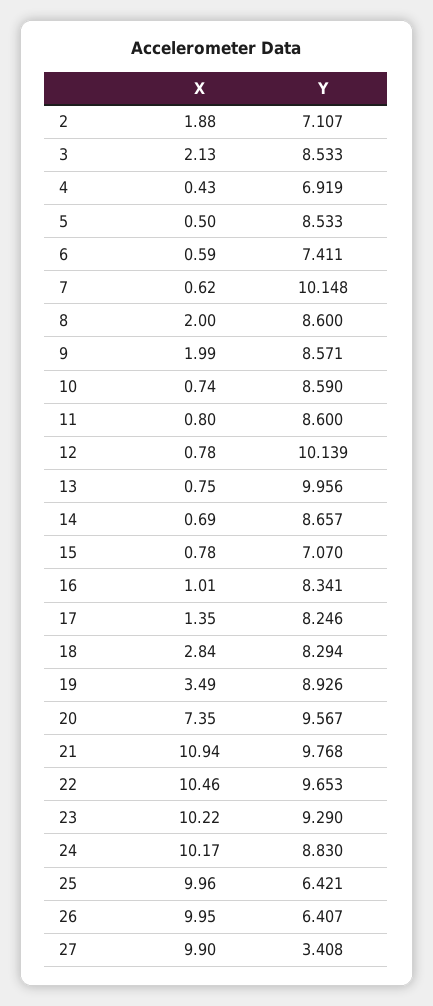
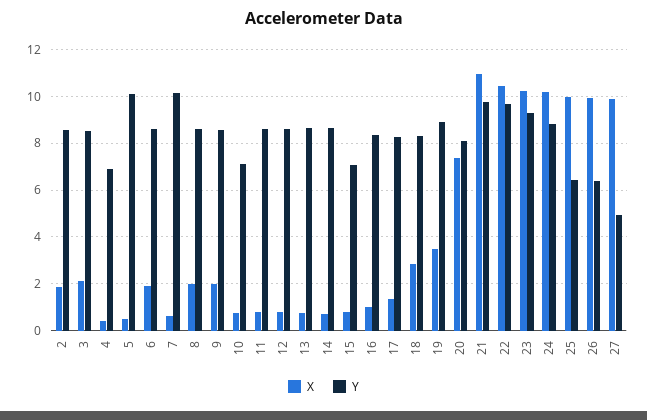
Y, 2: 7.107 -> 8.5
Y, 5: 8.533 -> 10
X, 6: 0.59 -> 2
Y, 6: 7.411 -> 8.5
Y, 10: 8.59 -> 7
Y, 12: 10.139 -> 8.5
Y, 13: 9.956 -> 8.5
Y, 20: 9.567 -> 8
Y, 27: 3.408 -> 5

